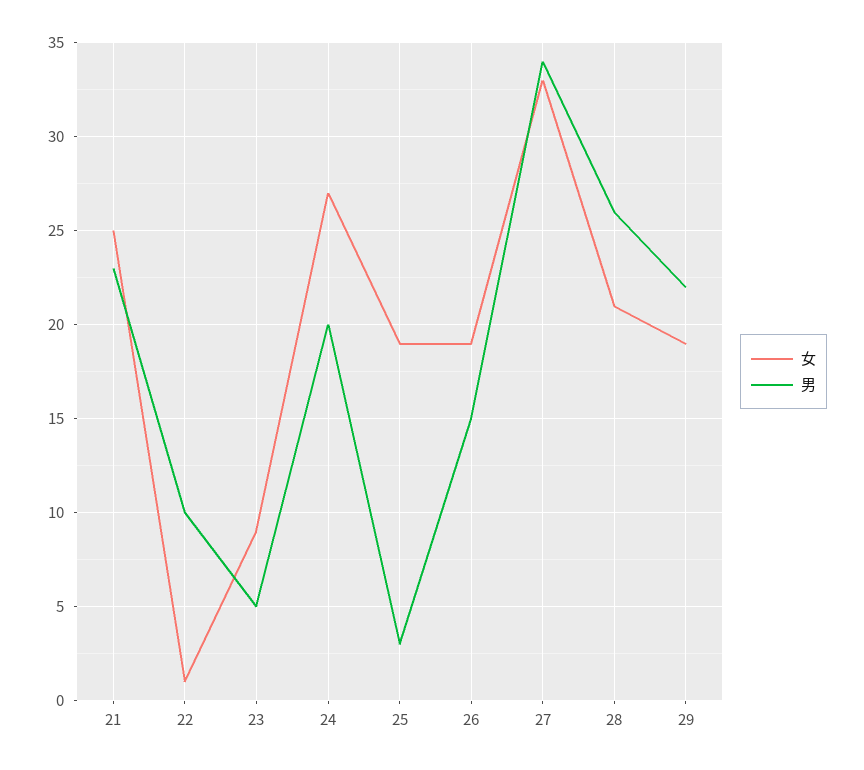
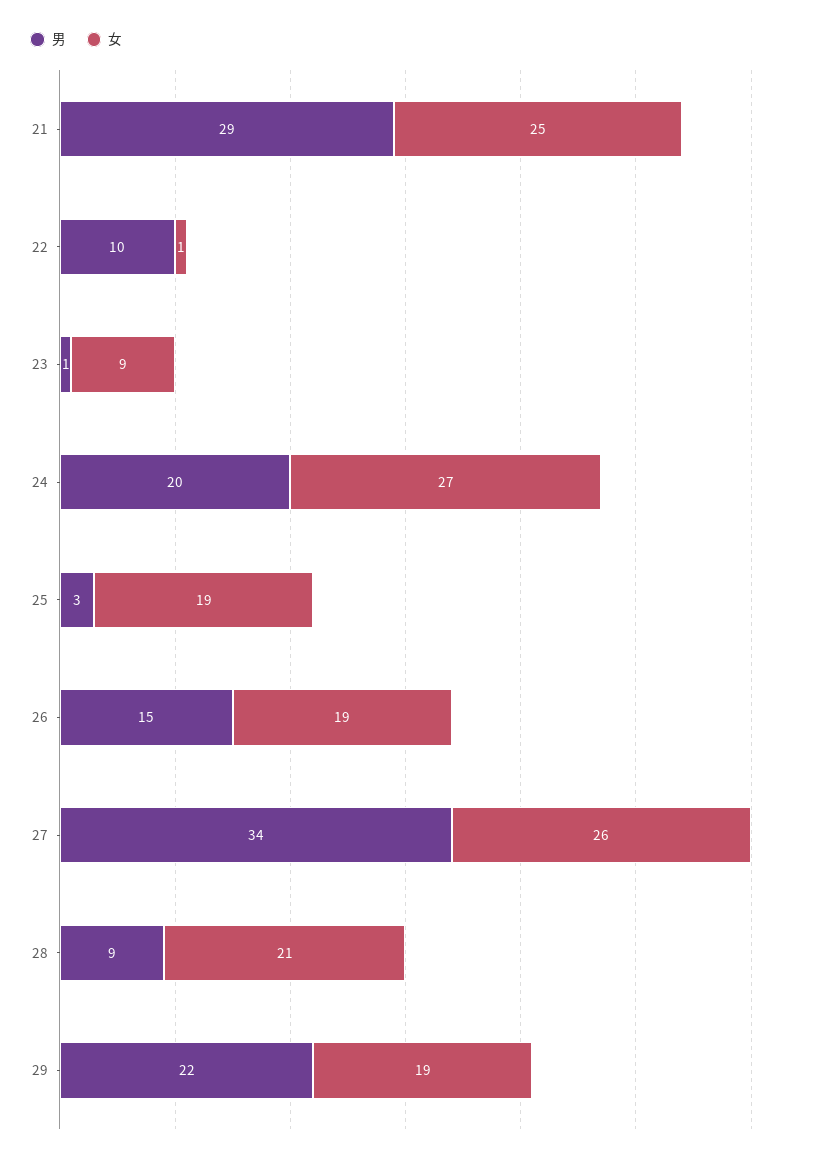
男, 21: 23 -> 29
男, 23: 5 -> 1
女, 27: 33 -> 26
男, 28: 26 -> 9

